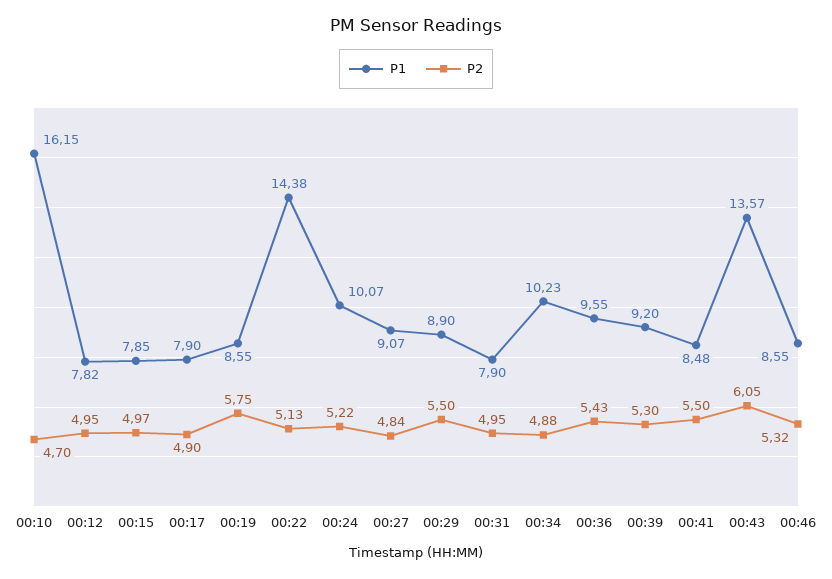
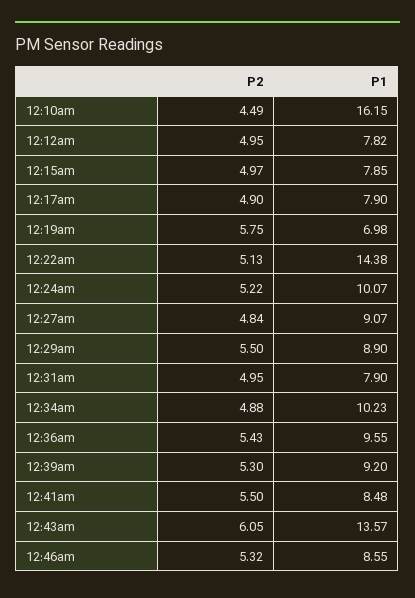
P2, 00:10: 4.7 -> 4.49
P1, 00:19: 8.55 -> 6.98

